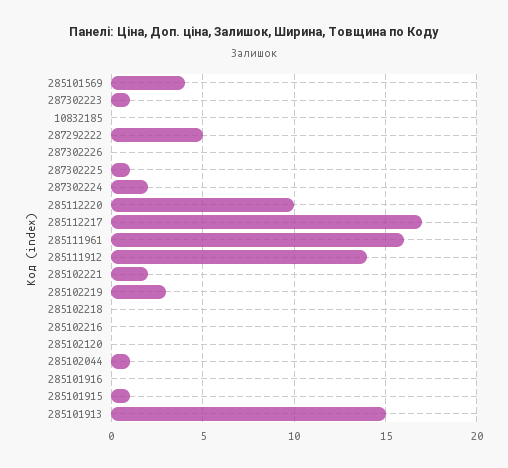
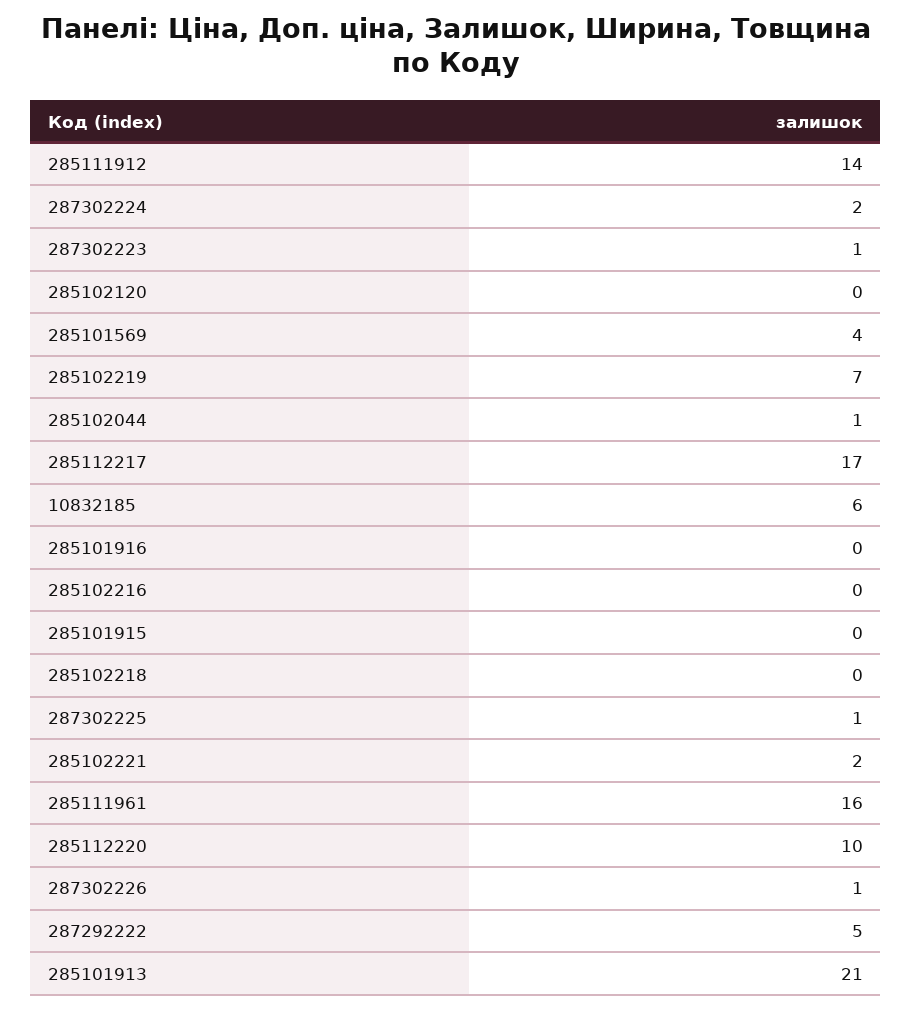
10832185: 0 -> 6
287302226: 0 -> 1
285102219: 3 -> 7
285101915: 1 -> 0
285101913: 15 -> 21

